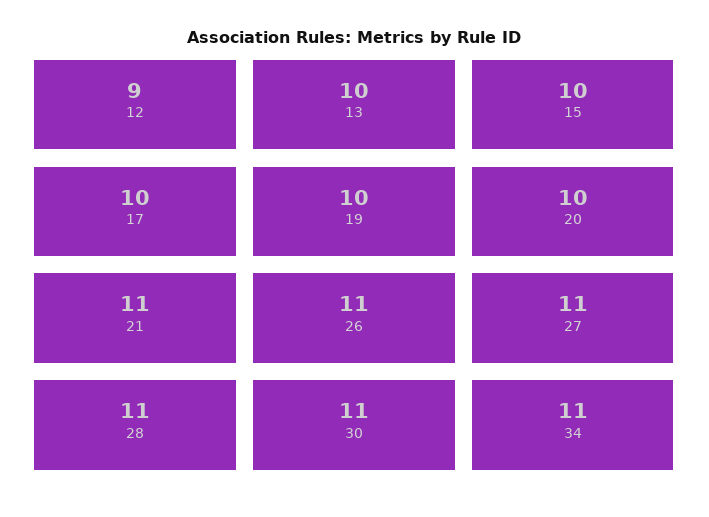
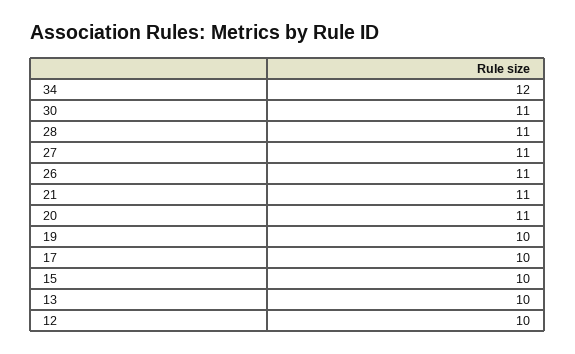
12: 9 -> 10
20: 10 -> 11
34: 11 -> 12

